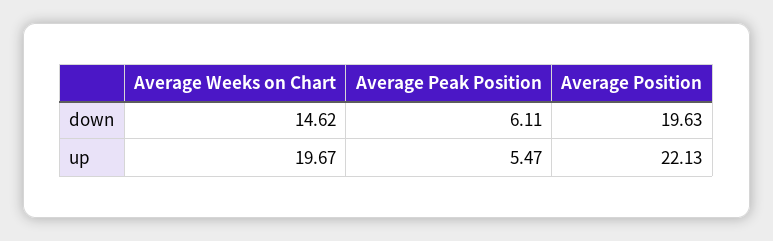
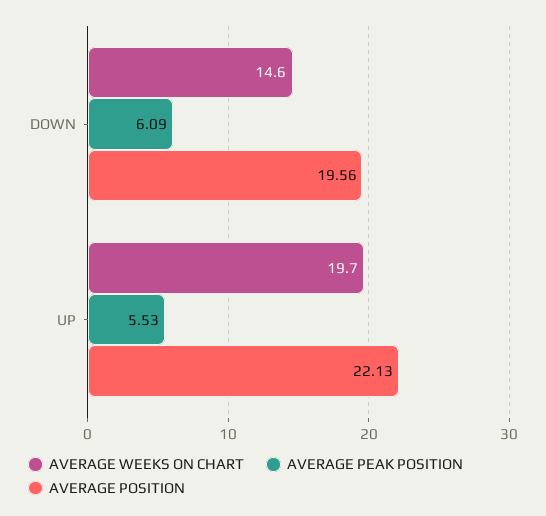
Average Peak Position, down: 6.11 -> 6.09
Average Position, down: 19.63 -> 19.56
Average Peak Position, up: 5.47 -> 5.53

